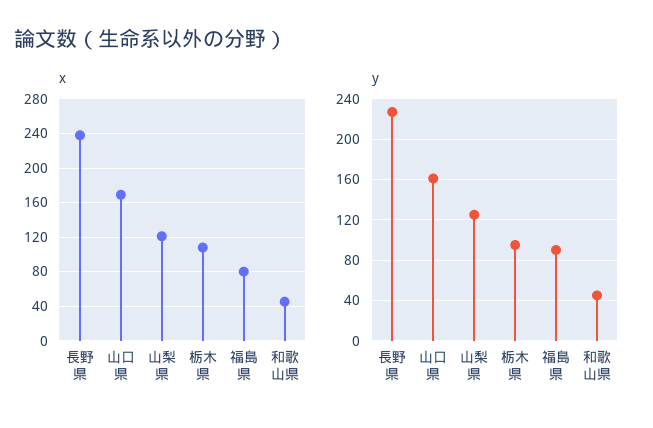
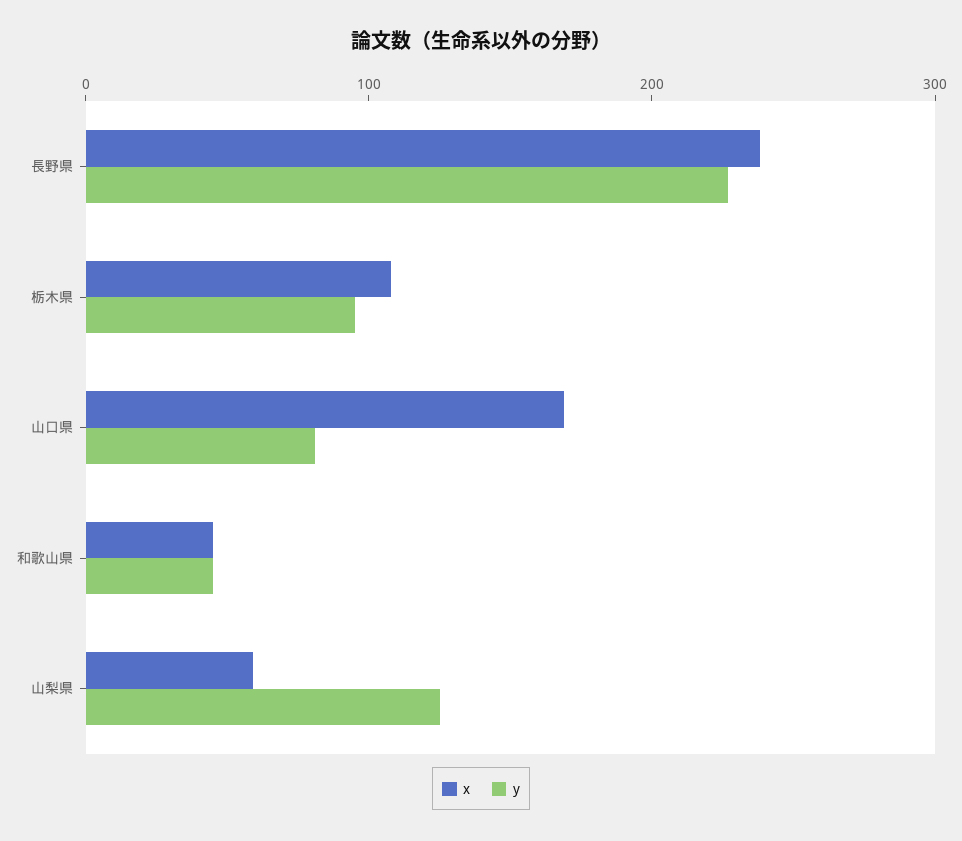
x, 山梨県: 120 -> 60
x, 福島県: 80 -> none
y, 山口県: 160 -> 80
y, 福島県: 90 -> none

